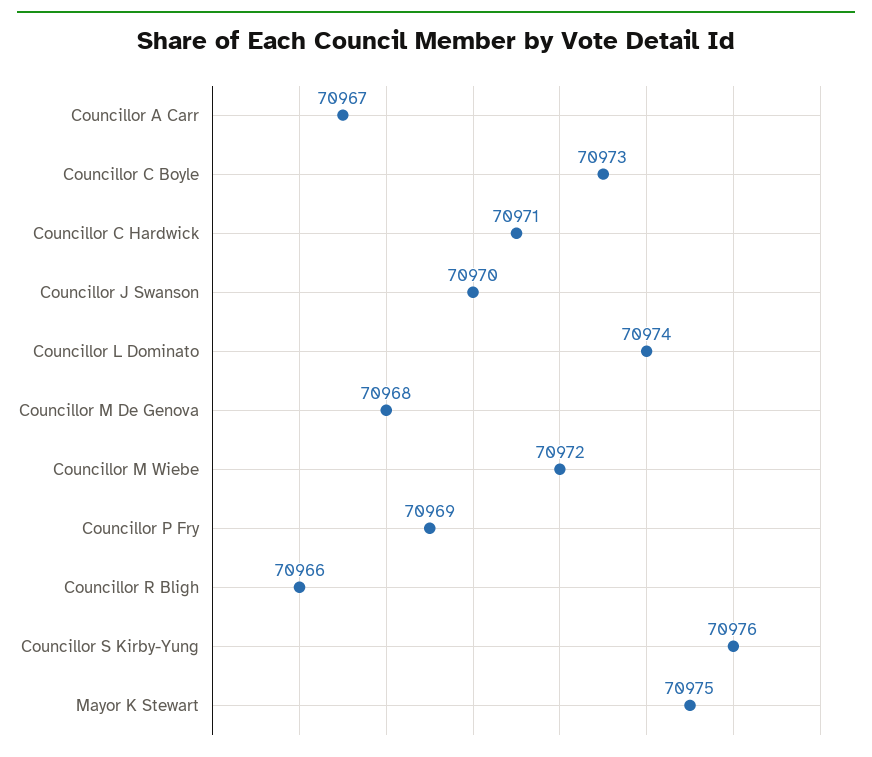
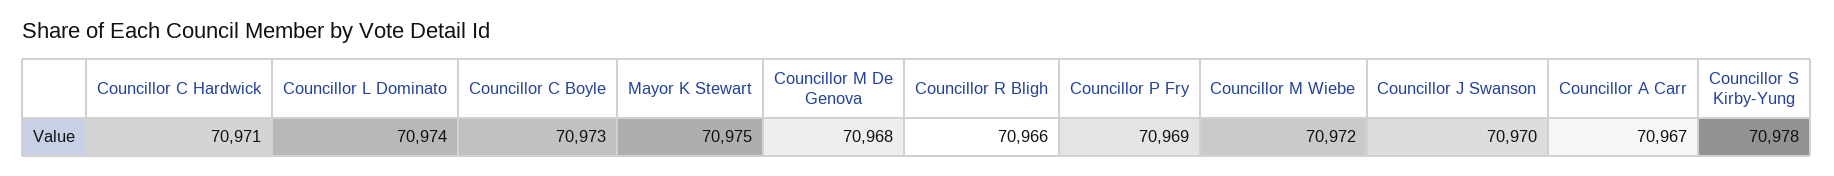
Councillor S Kirby-Yung: 70976 -> 70978

